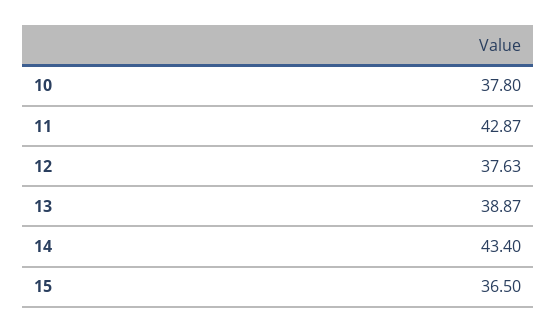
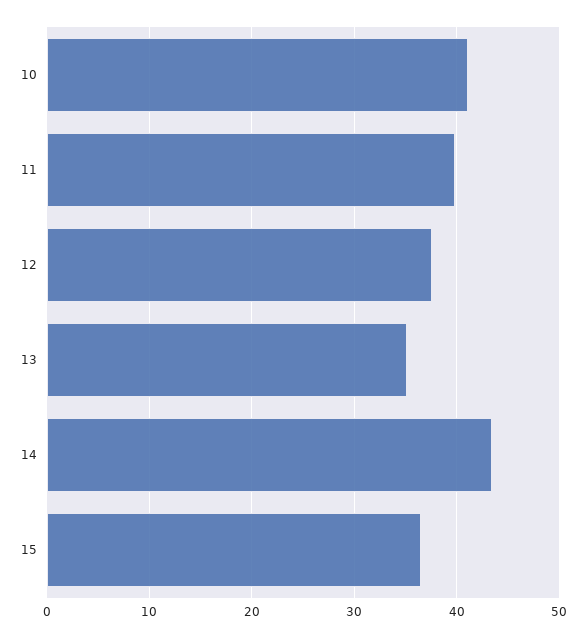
10: 37.8 -> 41
11: 42.87 -> 40
13: 38.87 -> 35

